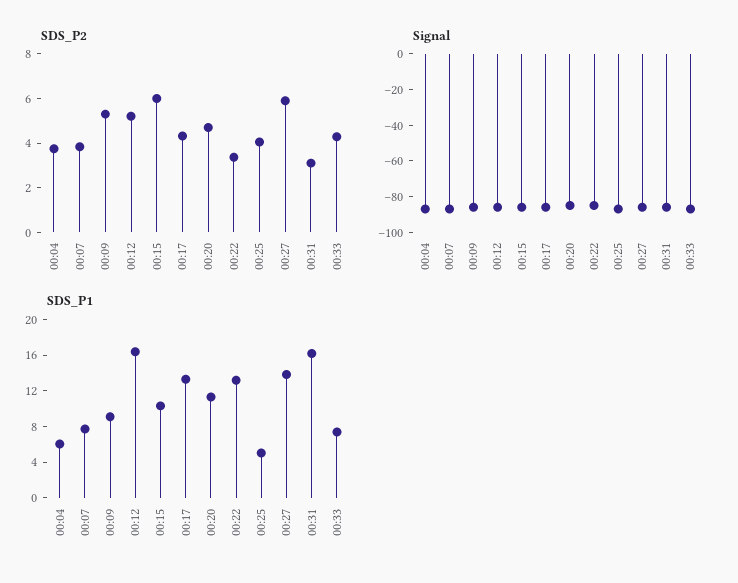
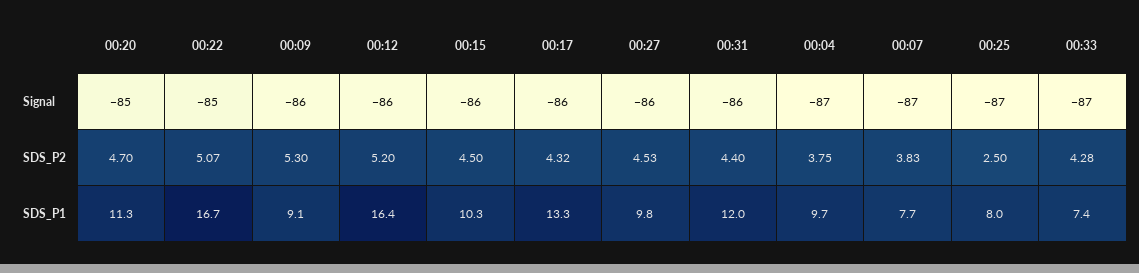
SDS_P2, 00:15: 6 -> 4.5
SDS_P2, 00:22: 3.5 -> 5.07
SDS_P2, 00:25: 4 -> 2.5
SDS_P2, 00:27: 6 -> 4.53
SDS_P2, 00:31: 3 -> 4.4
SDS_P1, 00:04: 6 -> 9.7
SDS_P1, 00:22: 13 -> 16.7
SDS_P1, 00:25: 5 -> 8
SDS_P1, 00:27: 14 -> 9.8
SDS_P1, 00:31: 16 -> 12

